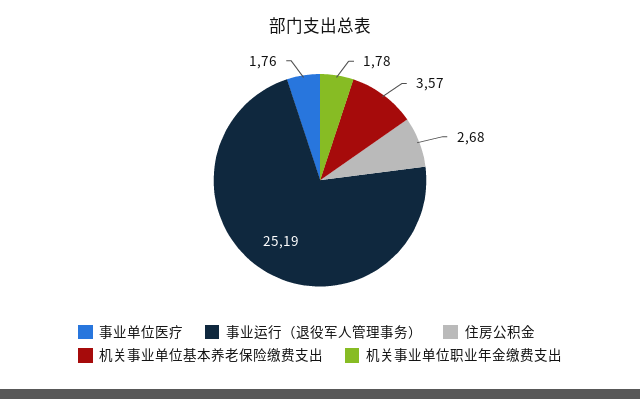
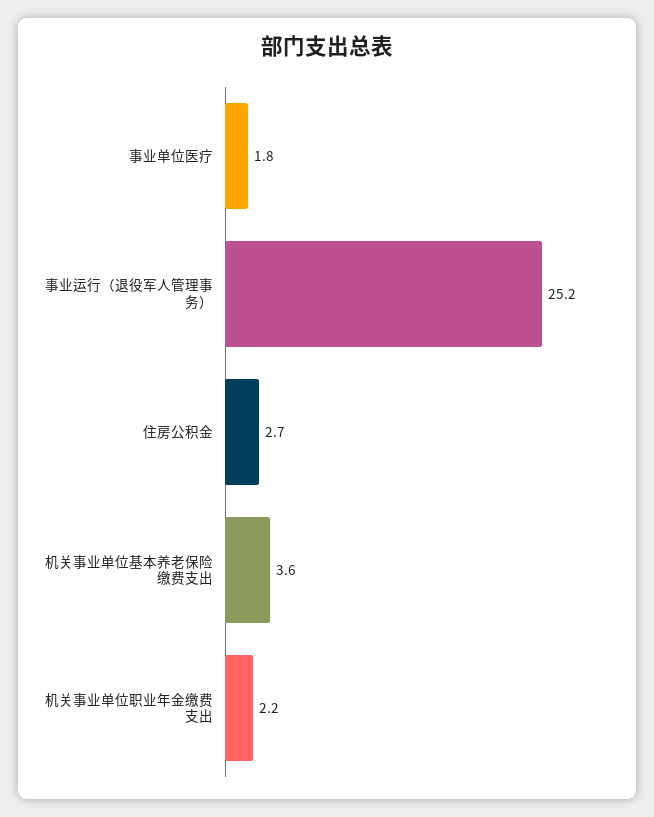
机关事业单位职业年金缴费支出: 1.78 -> 2.2

